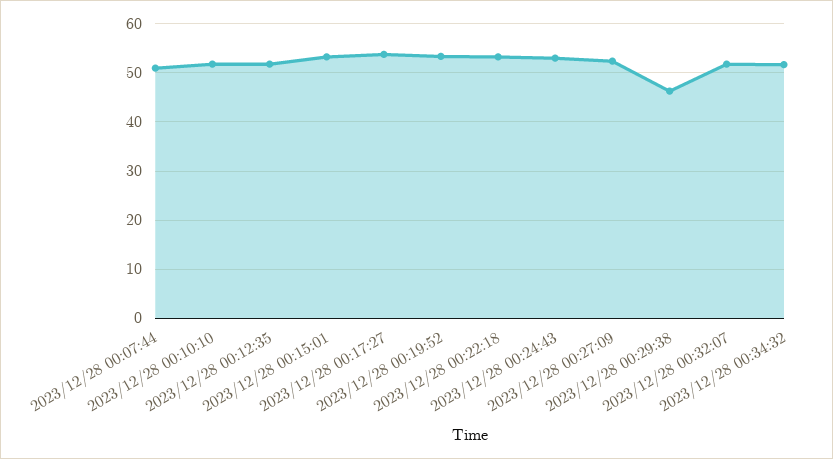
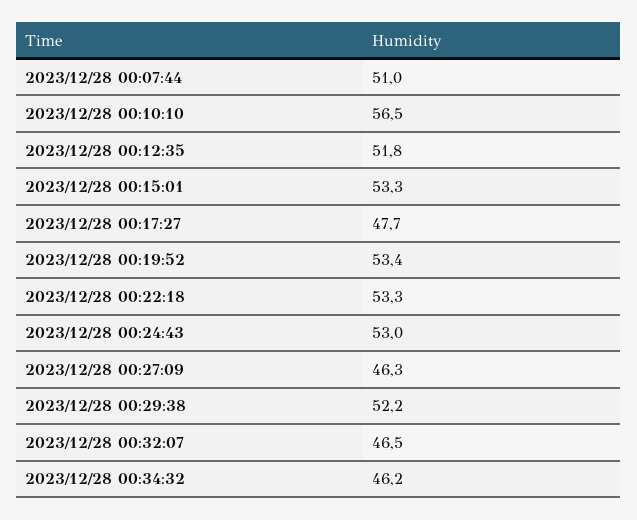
2023/12/28 00:10:10: 52 -> 56.5
2023/12/28 00:17:27: 54 -> 47.7
2023/12/28 00:27:09: 52 -> 46.3
2023/12/28 00:29:38: 46 -> 52.2
2023/12/28 00:32:07: 52 -> 46.5
2023/12/28 00:34:32: 52 -> 46.2

